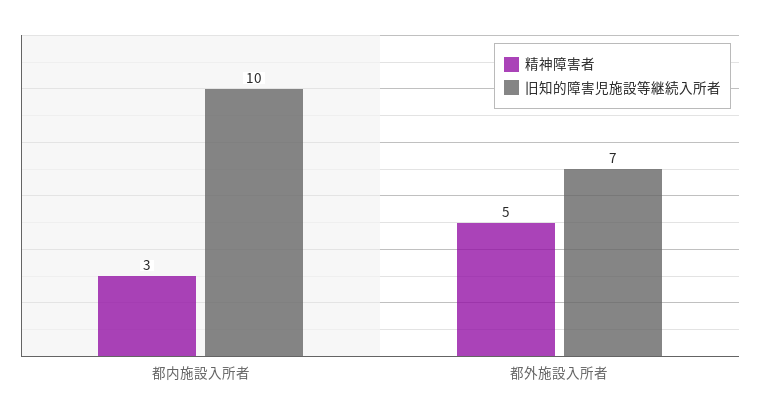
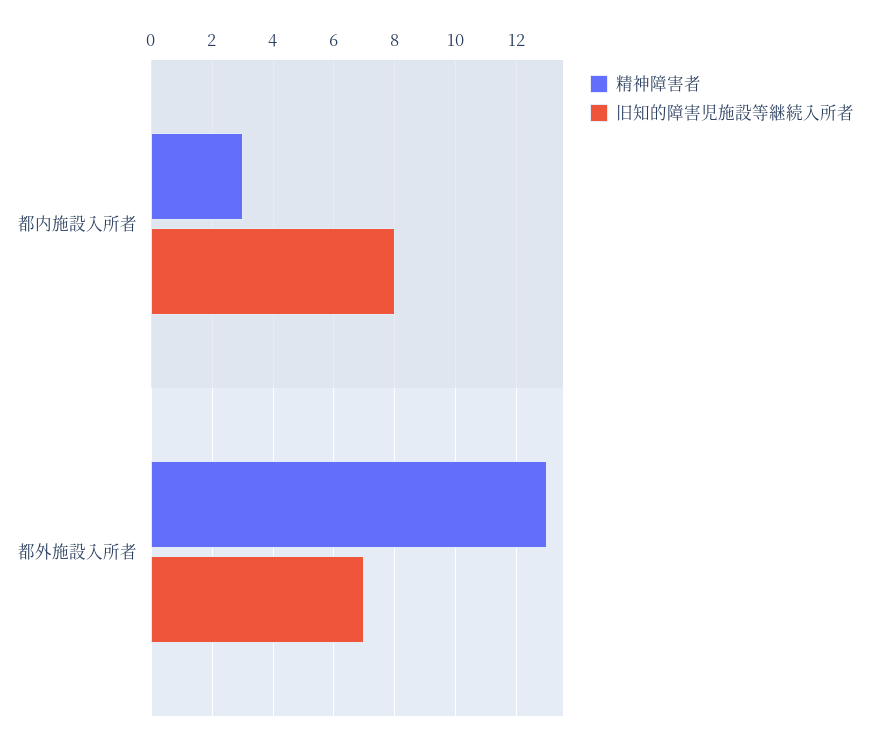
旧知的障害児施設等継続入所者, 都内施設入所者: 10 -> 8
精神障害者, 都外施設入所者: 5 -> 13

